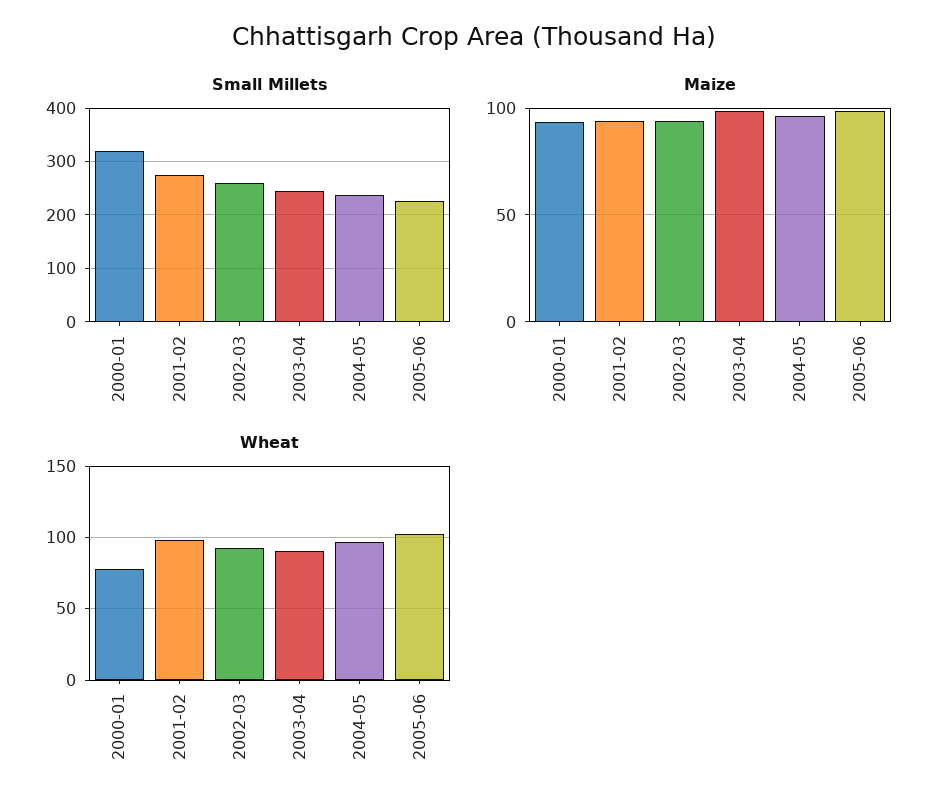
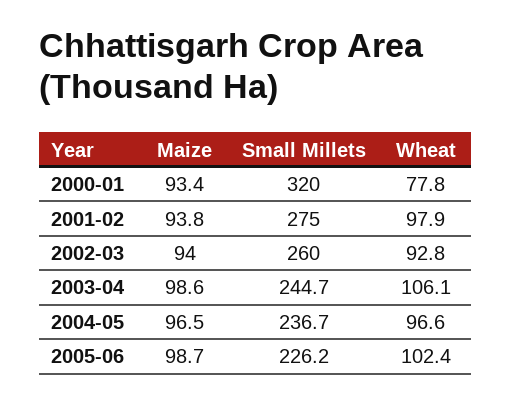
Wheat, 2003-04: 90 -> 106.1

